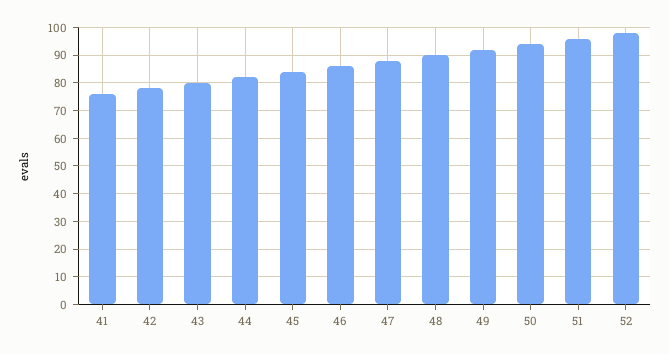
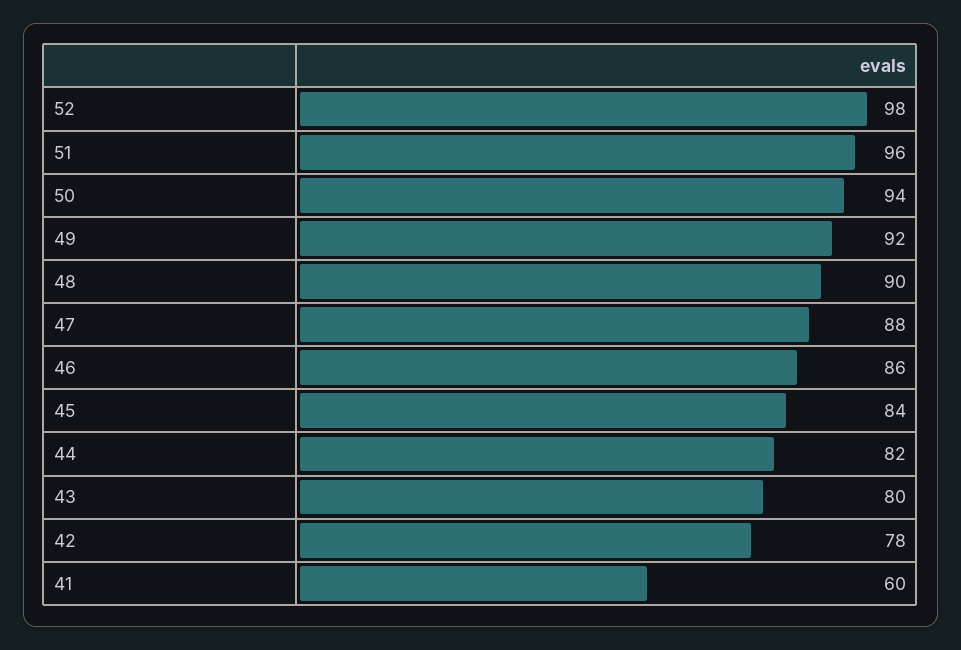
41: 75 -> 60

